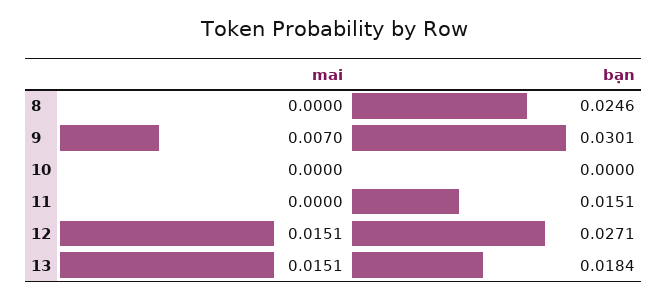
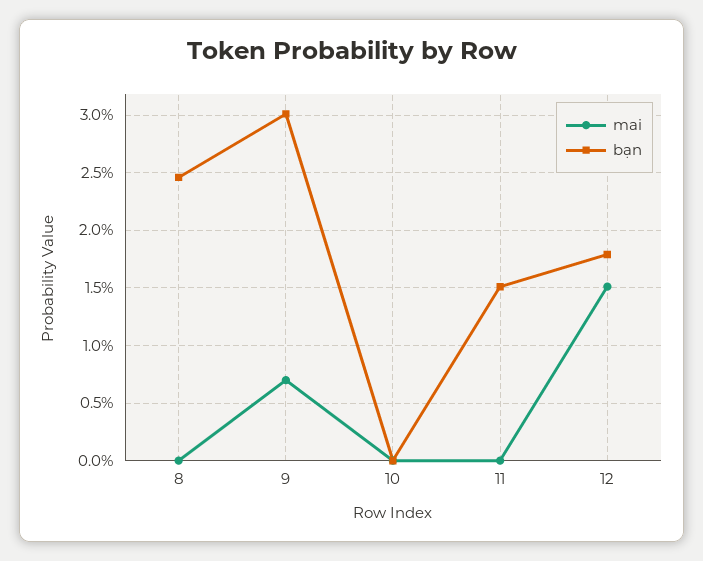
bạn, 12: 0.0271 -> 0.018
mai, 13: 0.0151 -> none
bạn, 13: 0.0184 -> none

